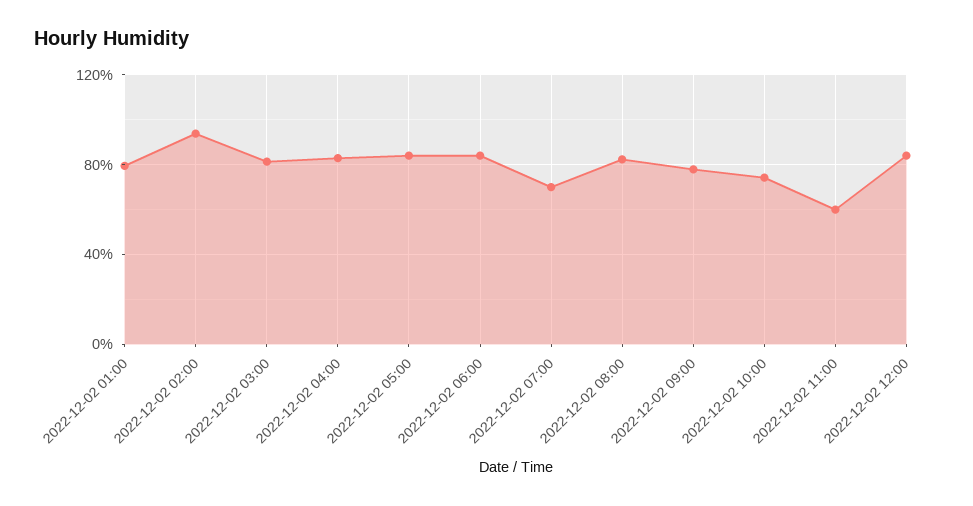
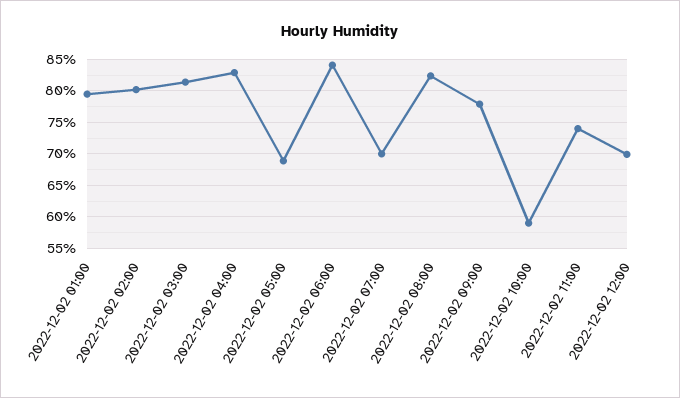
2022-12-02 02:00: 95 -> 80
2022-12-02 05:00: 85 -> 69
2022-12-02 10:00: 75 -> 59
2022-12-02 11:00: 60 -> 74
2022-12-02 12:00: 85 -> 70

